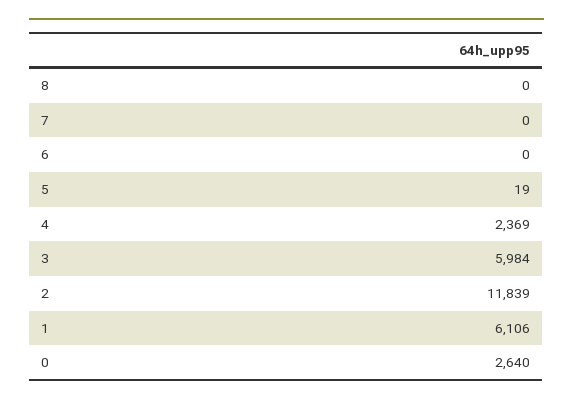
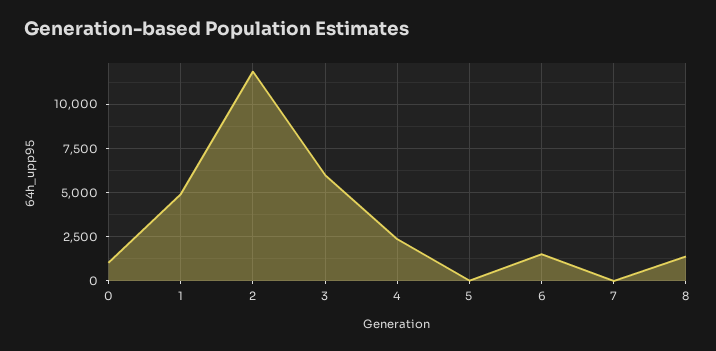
8: 0 -> 1500
6: 0 -> 1500
1: 6106 -> 5000
0: 2640 -> 1000

